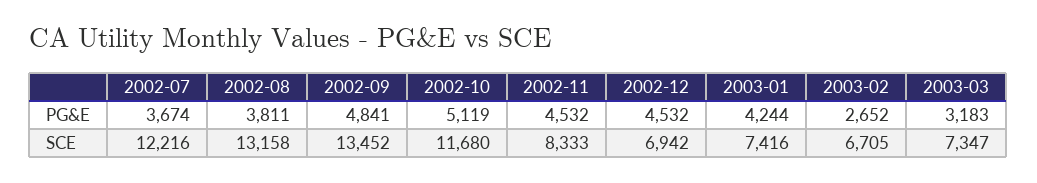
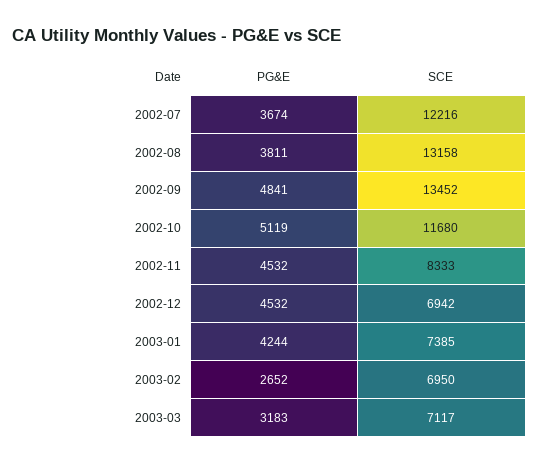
2003-01, SCE: 7416 -> 7385
2003-02, SCE: 6705 -> 6950
2003-03, SCE: 7347 -> 7117

